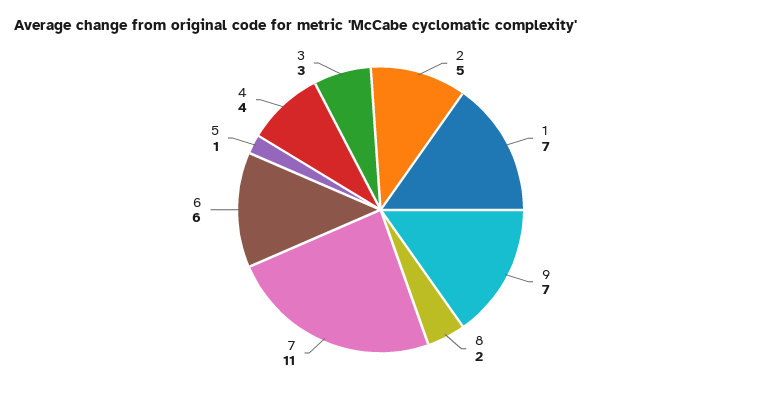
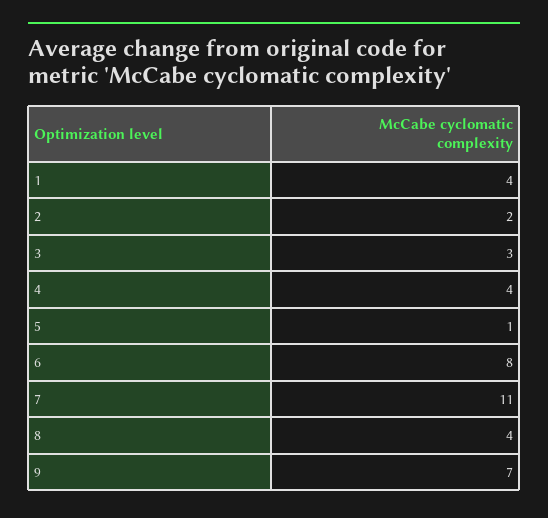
2: 5 -> 2
1: 7 -> 4
8: 2 -> 4
6: 6 -> 8

